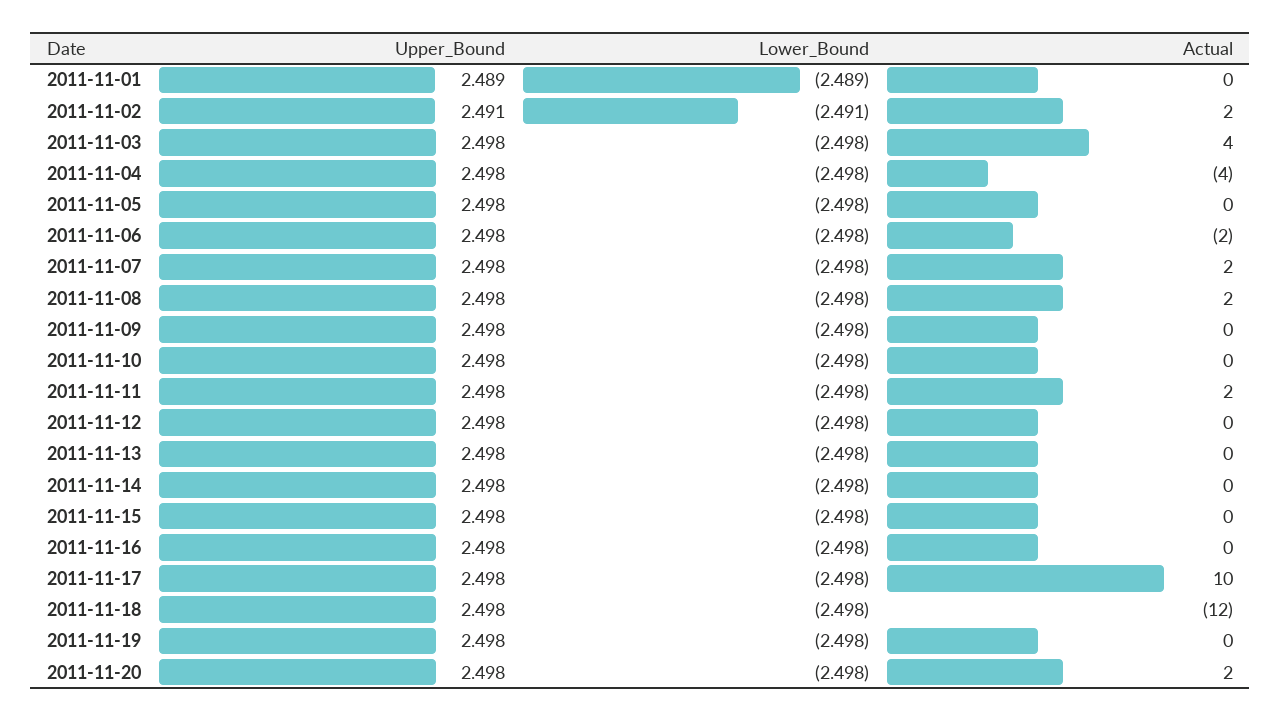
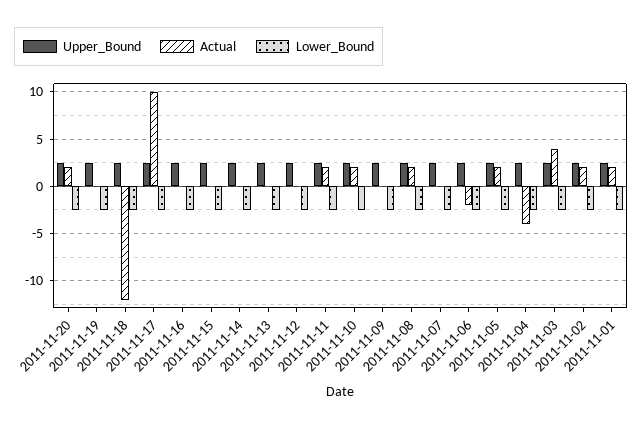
Actual, 2011-11-01: 0 -> 2
Actual, 2011-11-05: 0 -> 2
Actual, 2011-11-07: 2 -> 0
Actual, 2011-11-10: 0 -> 2

